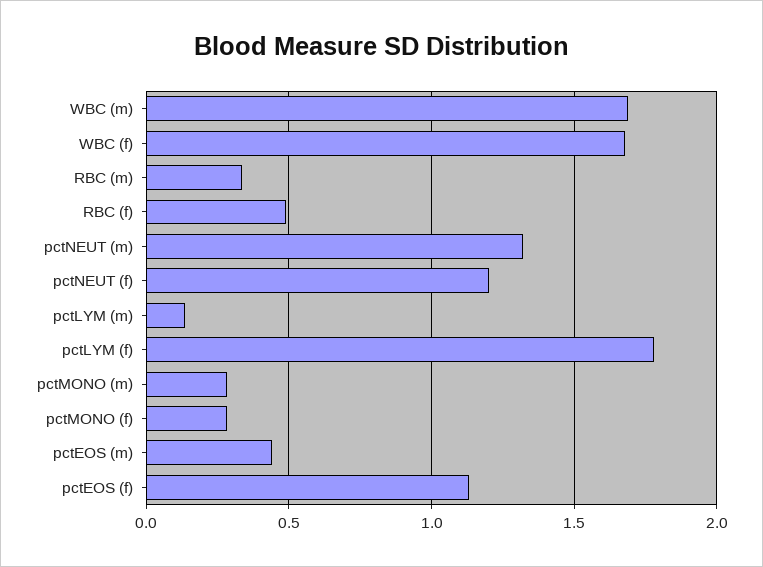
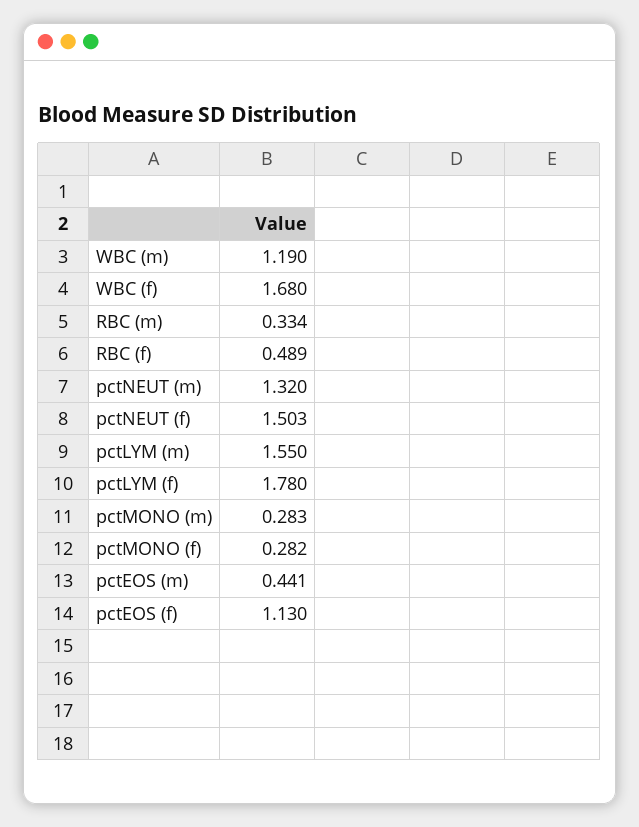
WBC (m): 1.7 -> 1.19
pctNEUT (f): 1.2 -> 1.503
pctLYM (m): 0.15 -> 1.55

